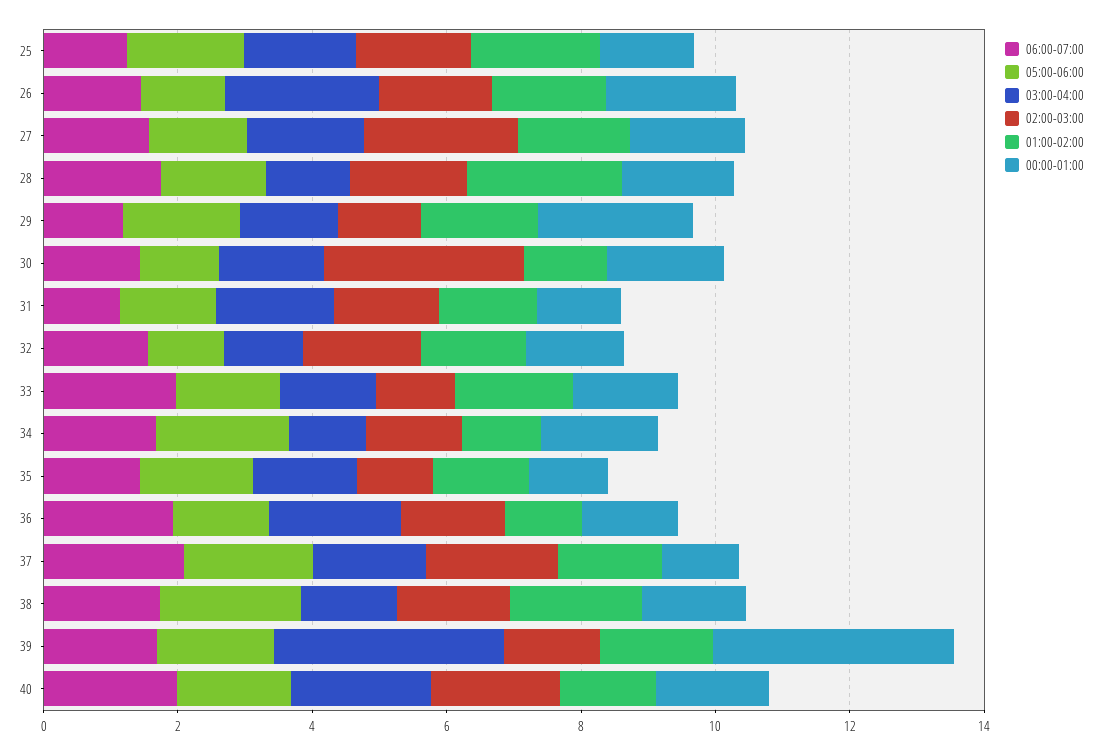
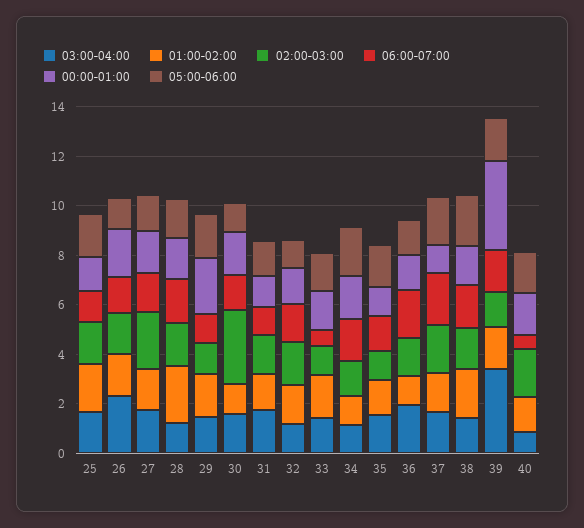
06:00-07:00, 33: 2 -> 0.5
06:00-07:00, 40: 2 -> 0.5
03:00-04:00, 40: 2 -> 1

